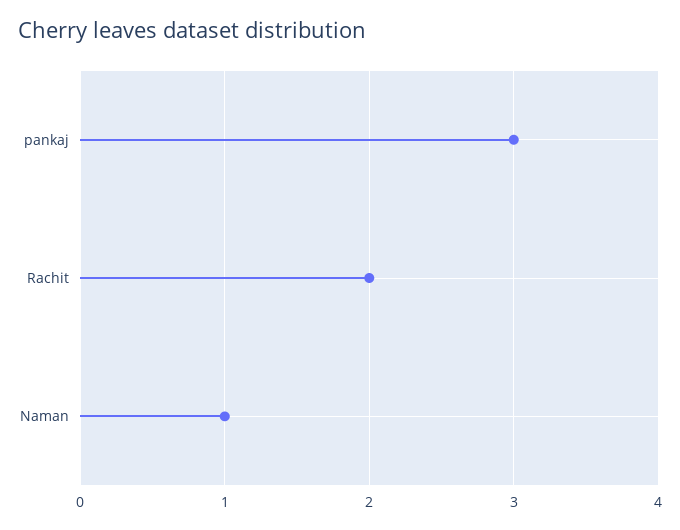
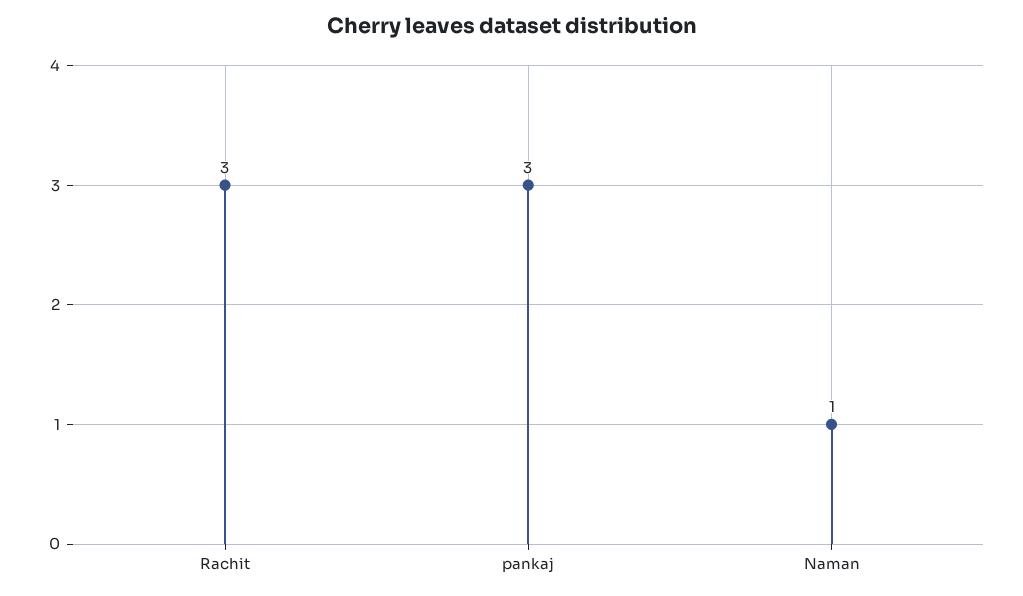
Rachit: 2 -> 3

